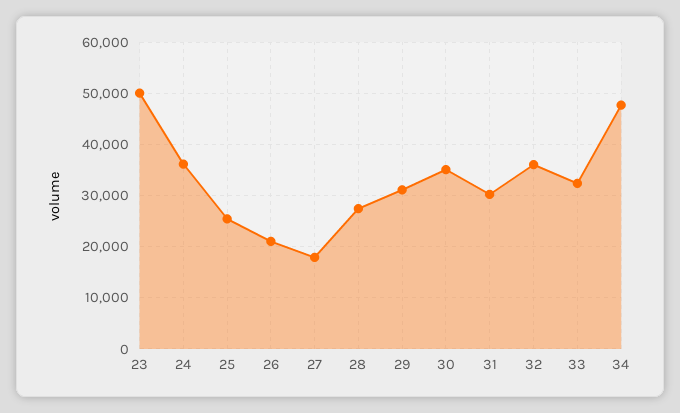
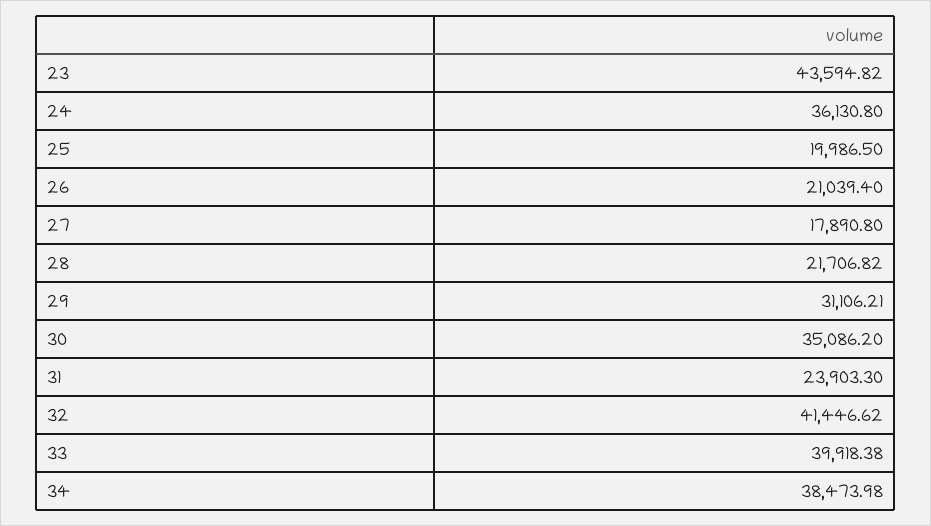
23: 50000 -> 43594.82
25: 26000 -> 19986.5
28: 28000 -> 21706.82
31: 30000 -> 23903.3
32: 36000 -> 41446.62
33: 32000 -> 39918.38
34: 48000 -> 38473.98

